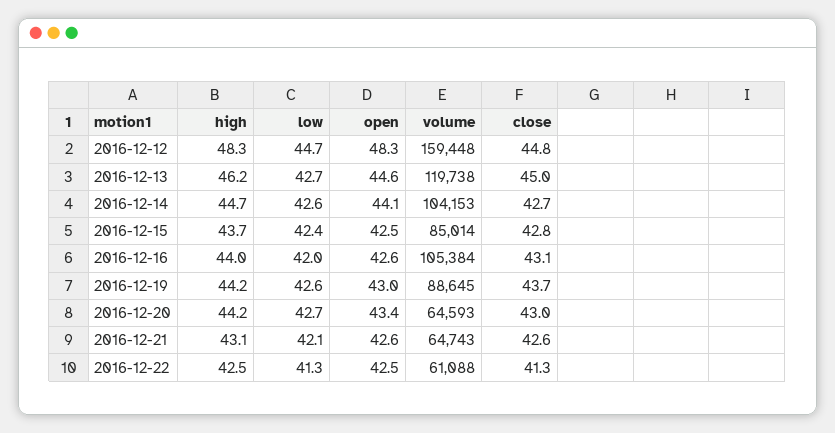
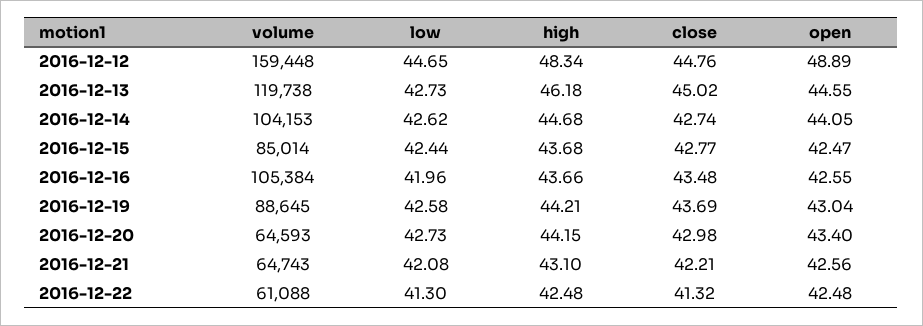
open, 2016-12-12: 48.3 -> 48.89
high, 2016-12-16: 44 -> 43.66
close, 2016-12-16: 43.1 -> 43.48
close, 2016-12-21: 42.6 -> 42.21

